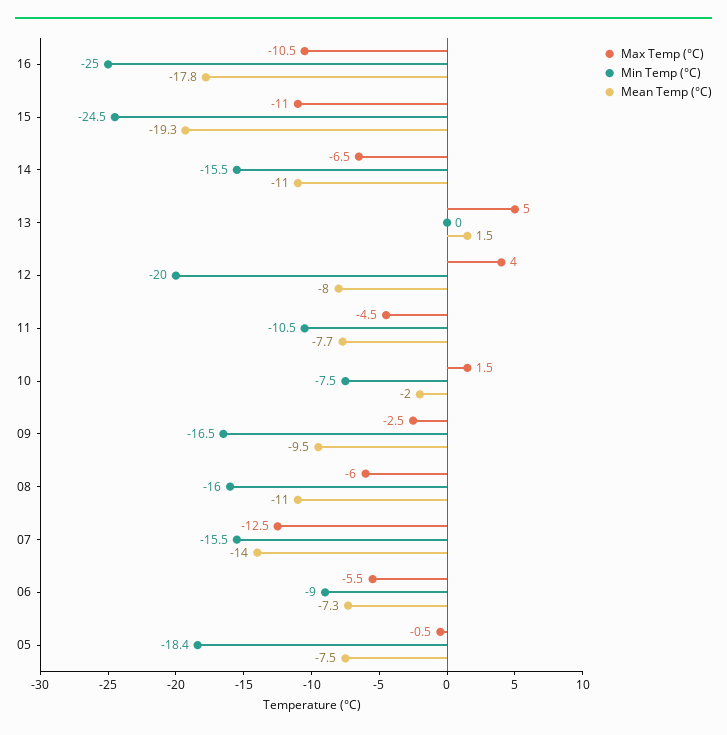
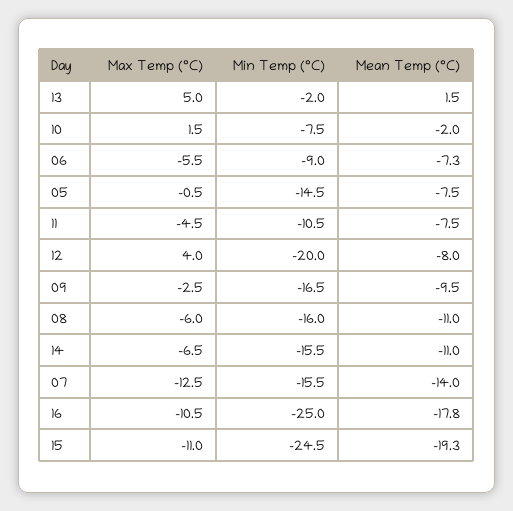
Min Temp (°C), 13: 0 -> -2
Mean Temp (°C), 11: -7.7 -> -7.5
Min Temp (°C), 05: -18.4 -> -14.5

